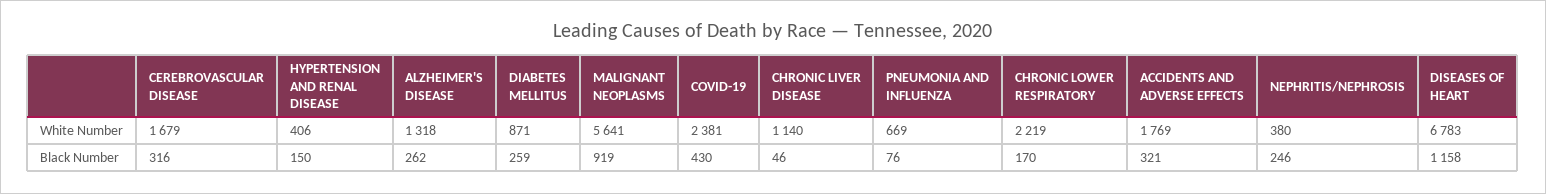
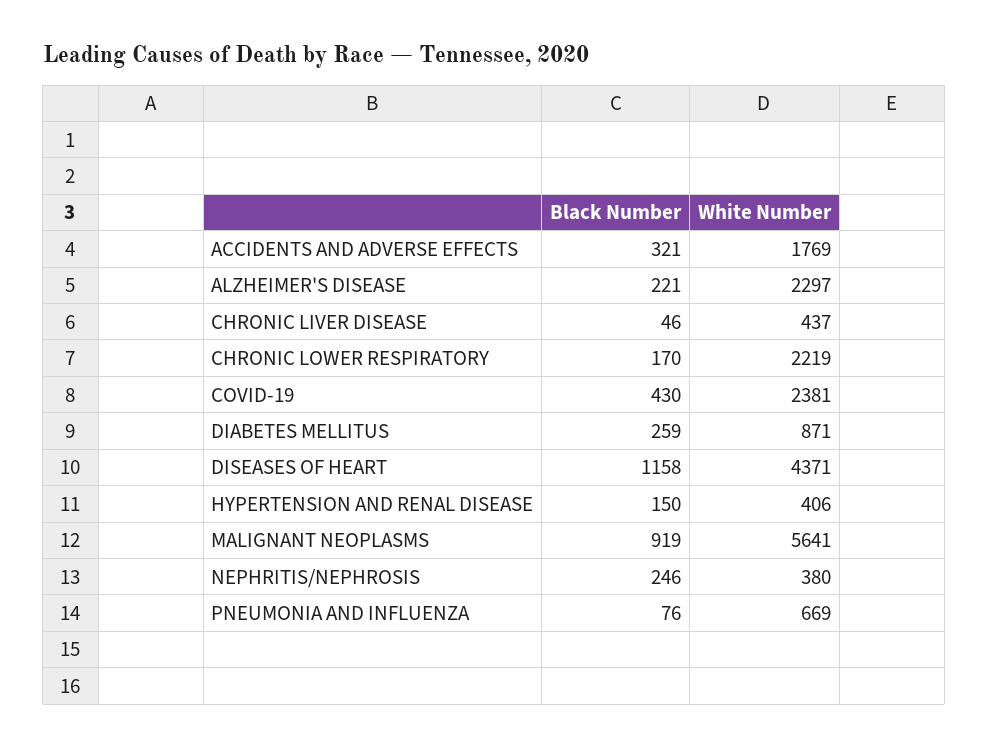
CEREBROVASCULAR DISEASE, White Number: 1679 -> none
ALZHEIMER'S DISEASE, White Number: 1318 -> 2297
CHRONIC LIVER DISEASE, White Number: 1140 -> 437
DISEASES OF HEART, White Number: 6783 -> 4371
CEREBROVASCULAR DISEASE, Black Number: 316 -> none
ALZHEIMER'S DISEASE, Black Number: 262 -> 221

